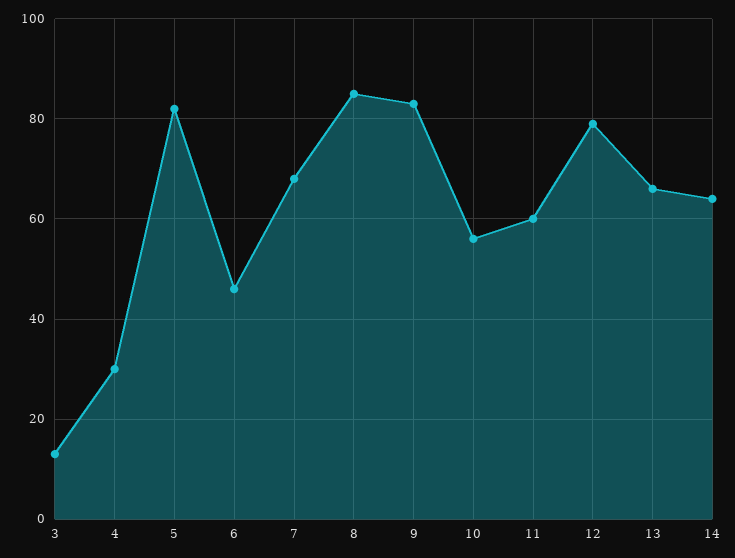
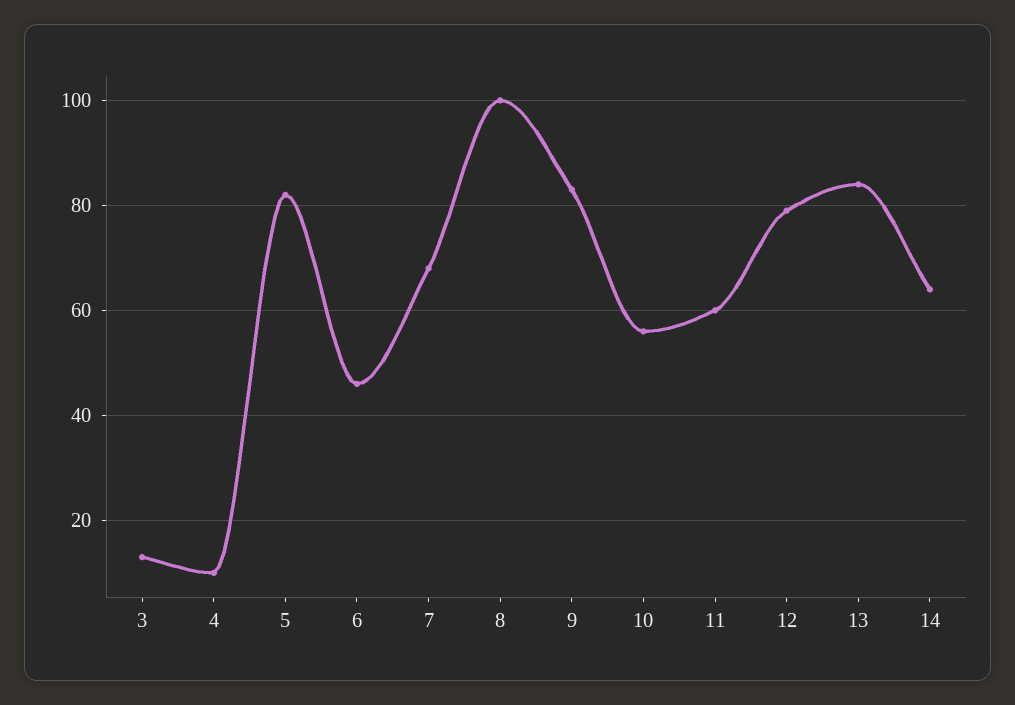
4: 30 -> 10
8: 85 -> 100
13: 65 -> 85

